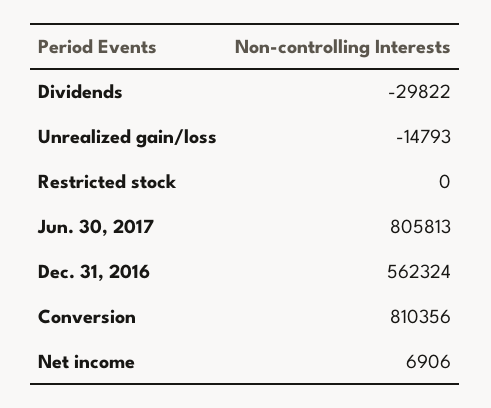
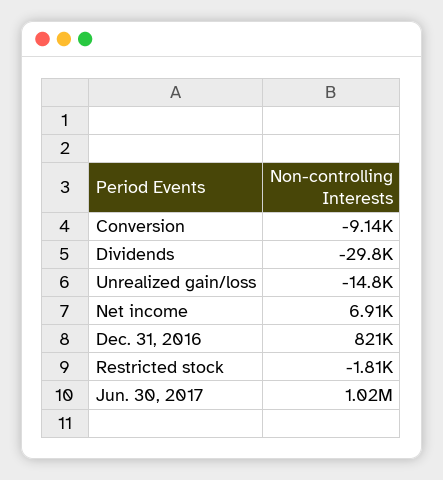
Restricted stock: 0 -> -1810
Jun. 30, 2017: 805813 -> 1020000
Dec. 31, 2016: 562324 -> 821000
Conversion: 810356 -> -9140

